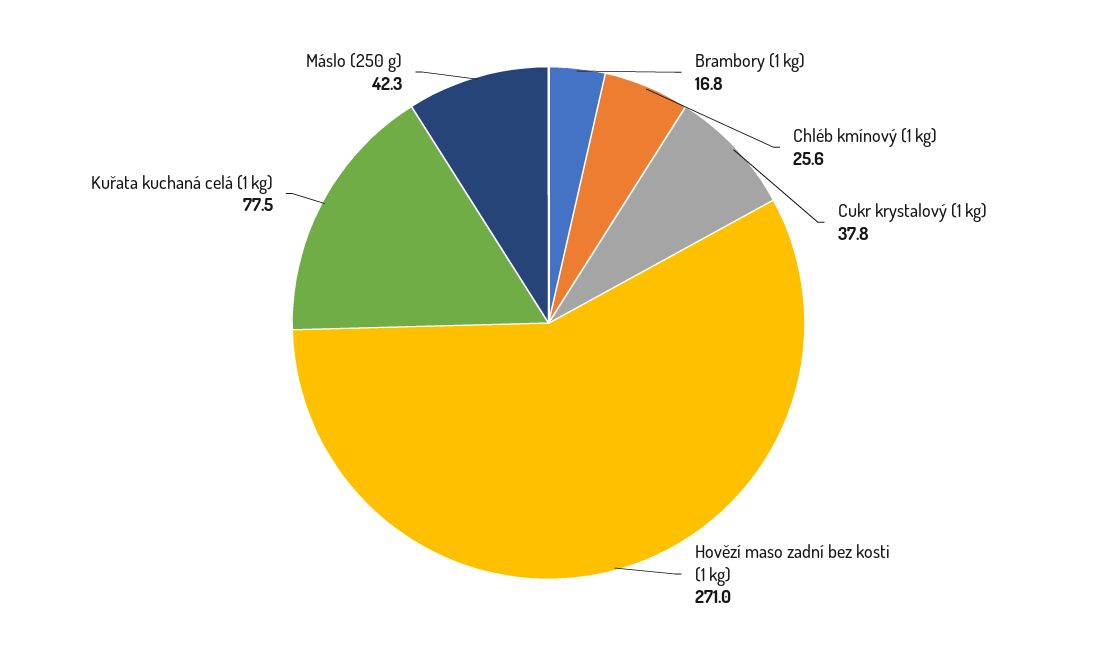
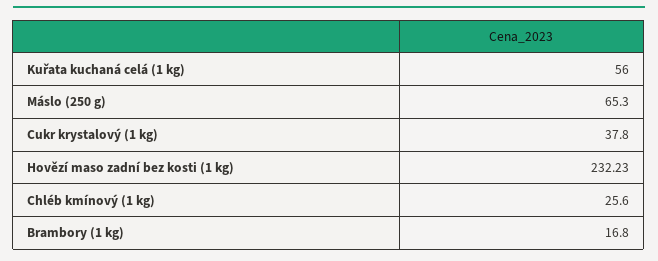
Hovězí maso zadní bez kosti (1 kg): 271 -> 232.23
Kuřata kuchaná celá (1 kg): 77.5 -> 56
Máslo (250 g): 42.3 -> 65.3

